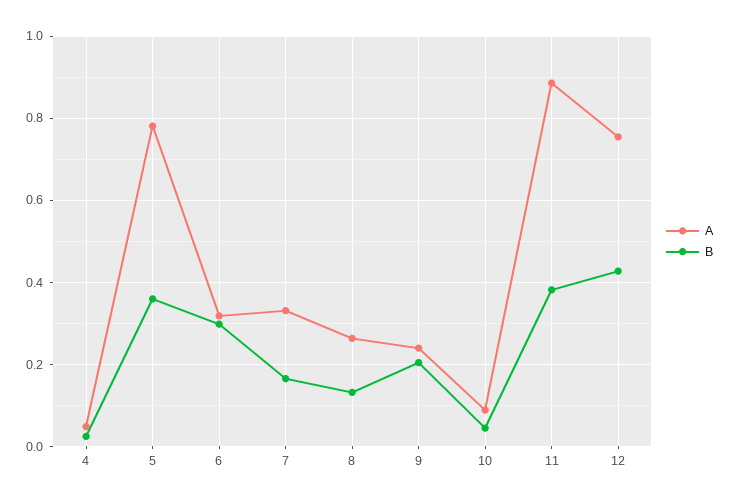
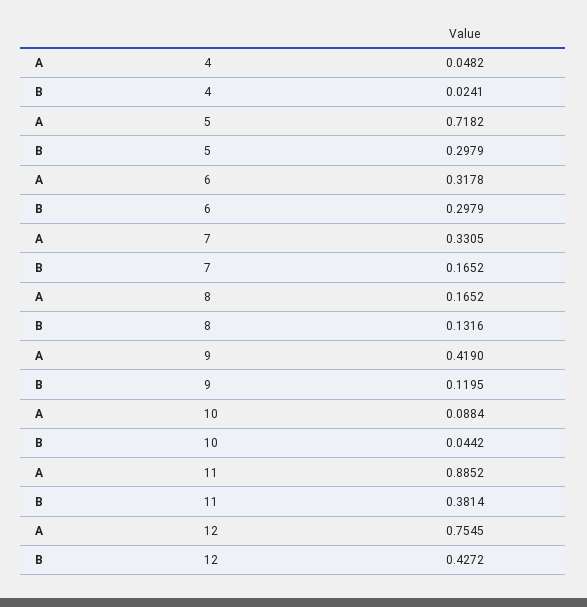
A, 5: 0.78 -> 0.7182
B, 5: 0.36 -> 0.2979
A, 8: 0.26 -> 0.1652
A, 9: 0.24 -> 0.419
B, 9: 0.2 -> 0.1195

